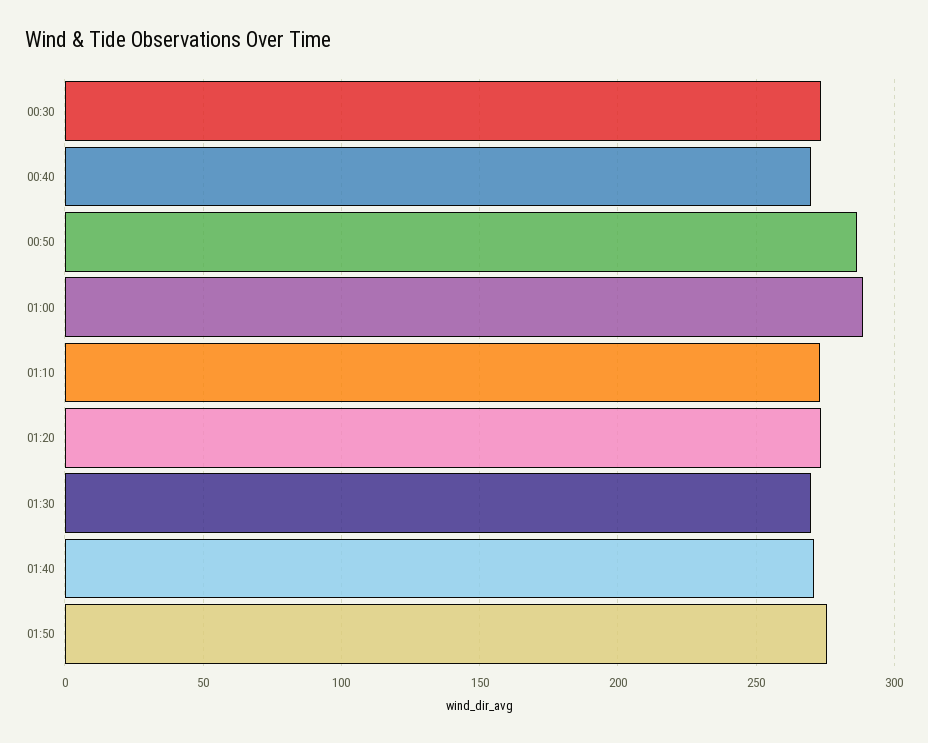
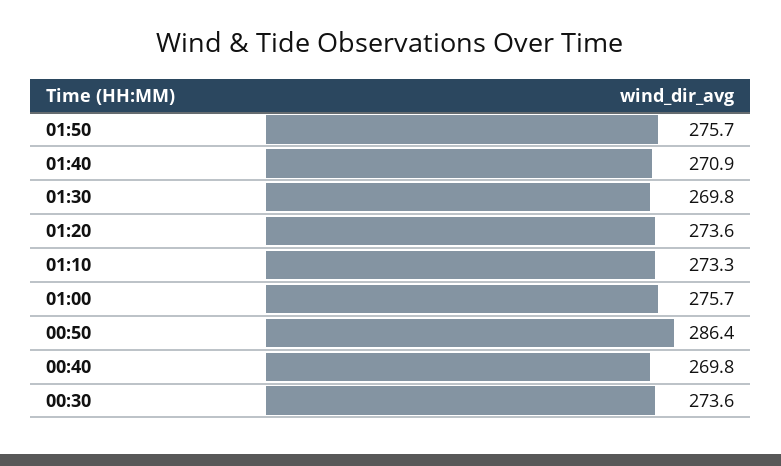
01:00: 290 -> 275.7

